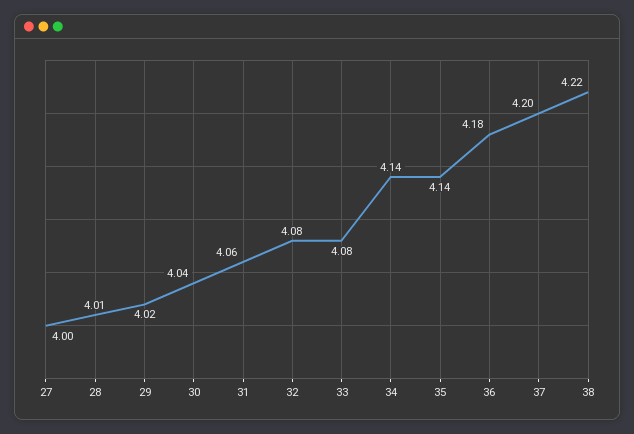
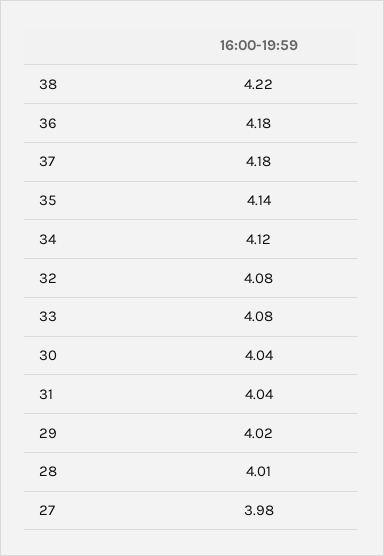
27: 4 -> 3.98
31: 4.06 -> 4.04
34: 4.14 -> 4.12
37: 4.2 -> 4.18

